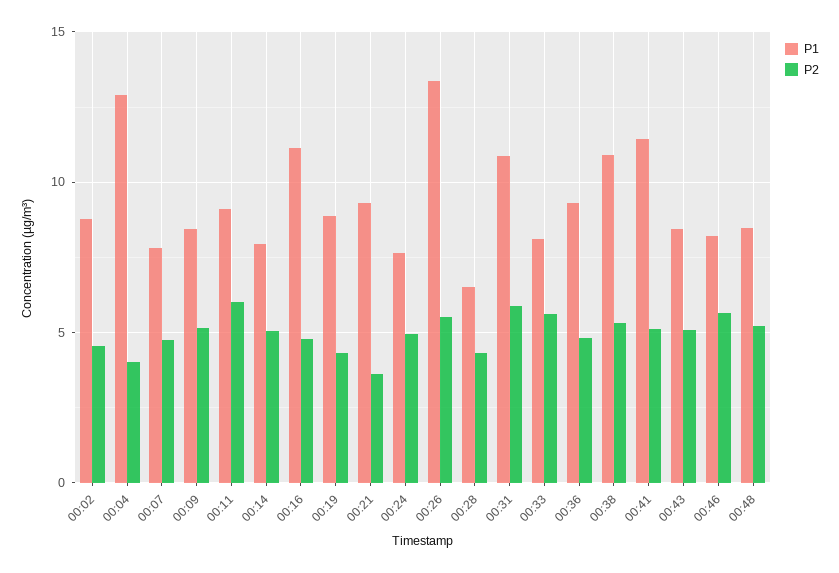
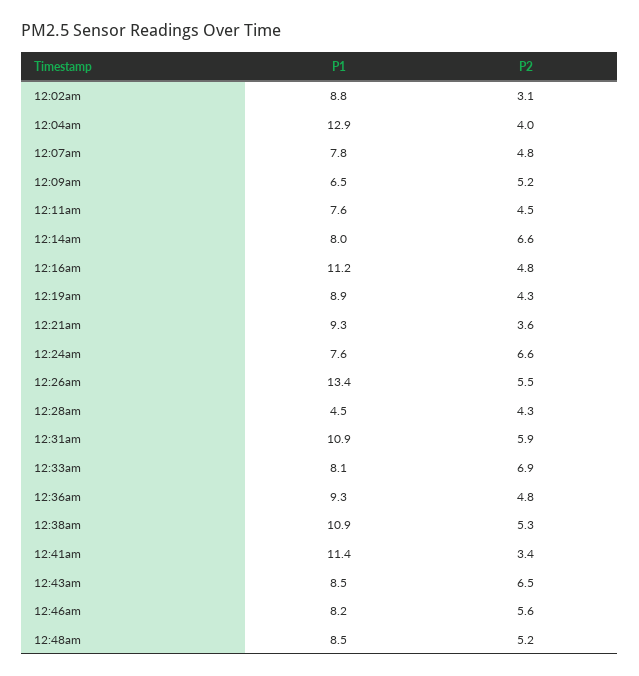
P2, 00:02: 4.5 -> 3.1
P1, 00:09: 8.5 -> 6.5
P1, 00:11: 9 -> 7.6
P2, 00:11: 6 -> 4.5
P2, 00:14: 5 -> 6.6
P2, 00:24: 5 -> 6.6
P1, 00:28: 6.5 -> 4.5
P2, 00:33: 5.5 -> 6.9
P2, 00:41: 5 -> 3.4
P2, 00:43: 5 -> 6.5

